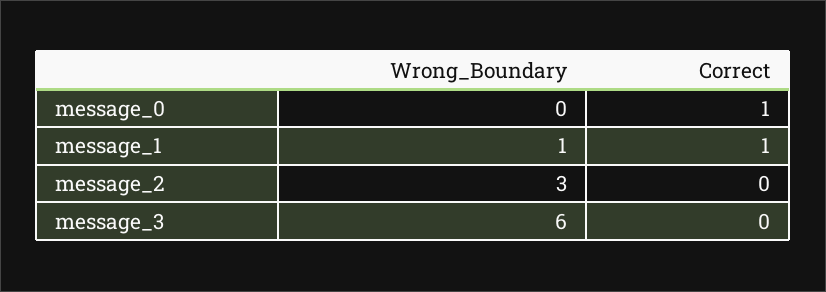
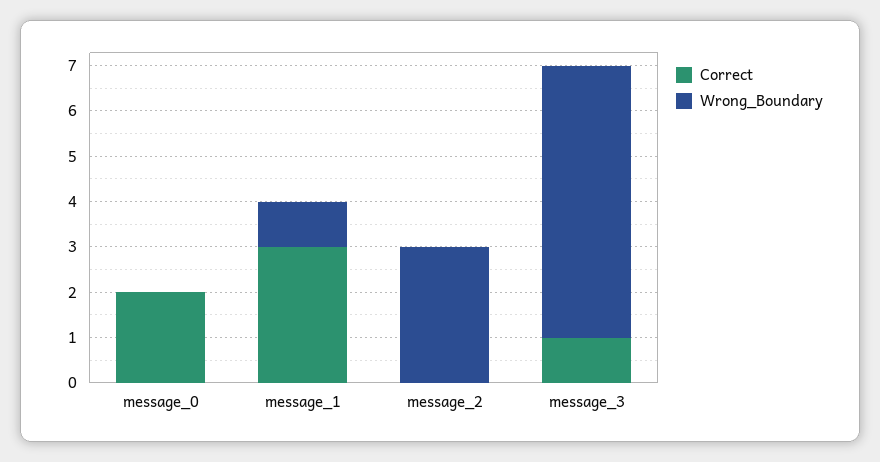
Correct, message_0: 1 -> 2
Correct, message_1: 1 -> 3
Correct, message_3: 0 -> 1

